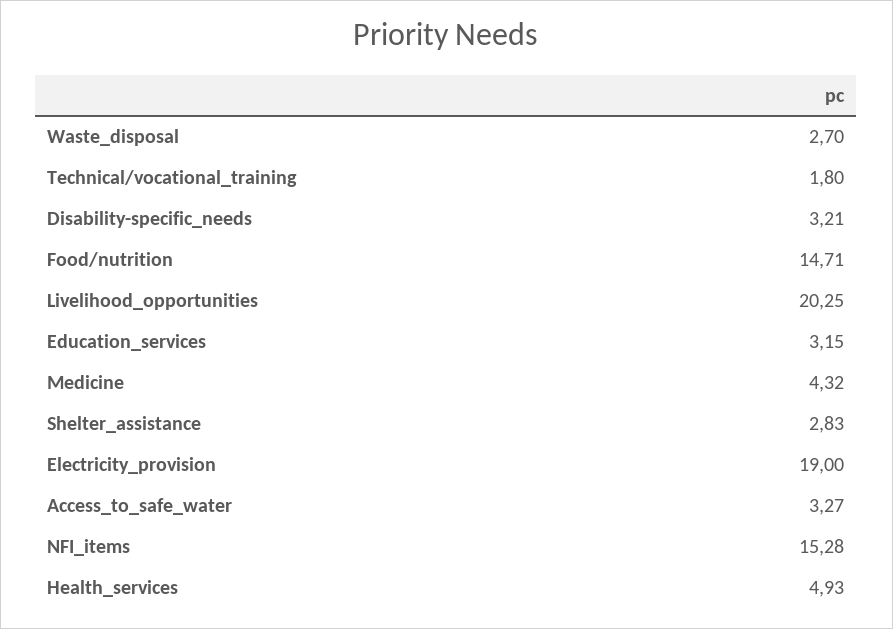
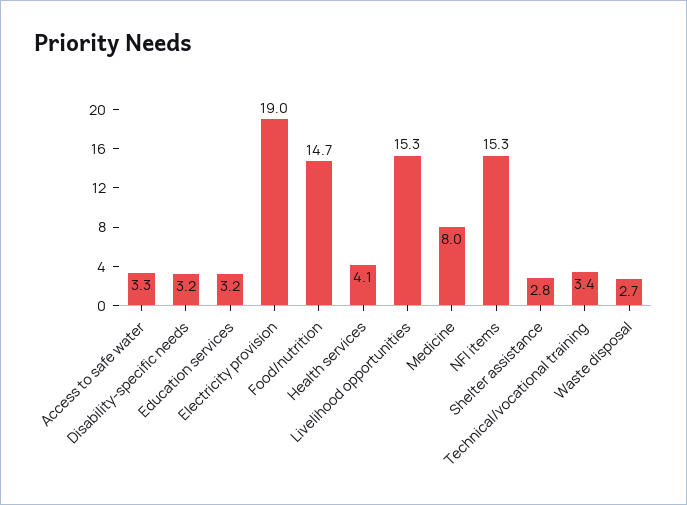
Technical/vocational_training: 1.8 -> 3.4
Livelihood_opportunities: 20.25 -> 15.3
Medicine: 4.32 -> 8
Health_services: 4.93 -> 4.1

